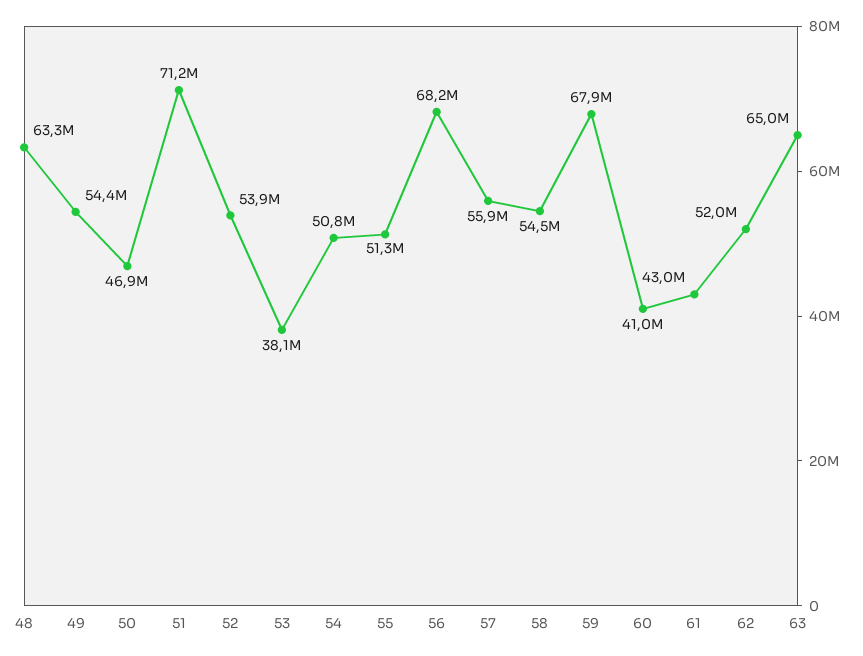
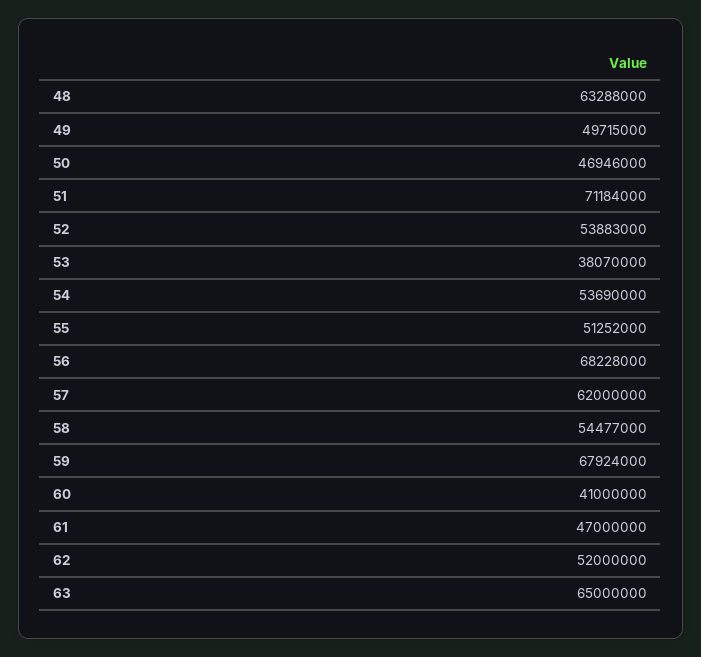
49: 54400000 -> 49715000
54: 50800000 -> 53690000
57: 55900000 -> 62000000
61: 43000000 -> 47000000

